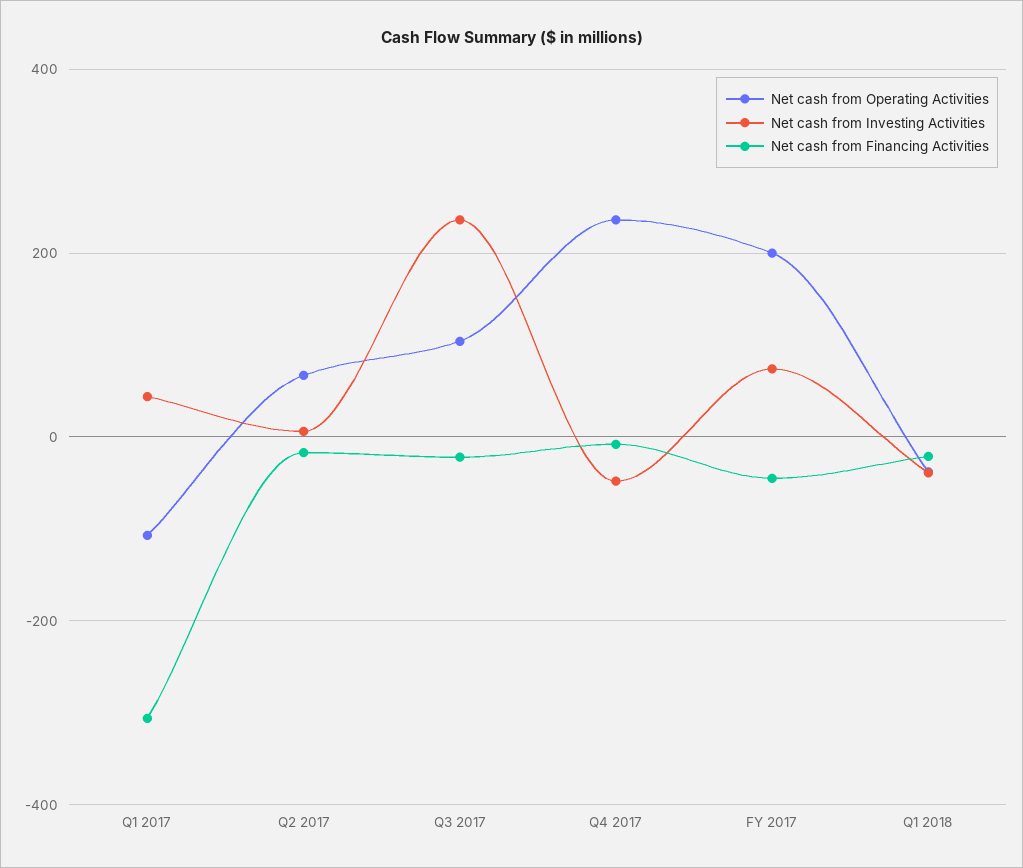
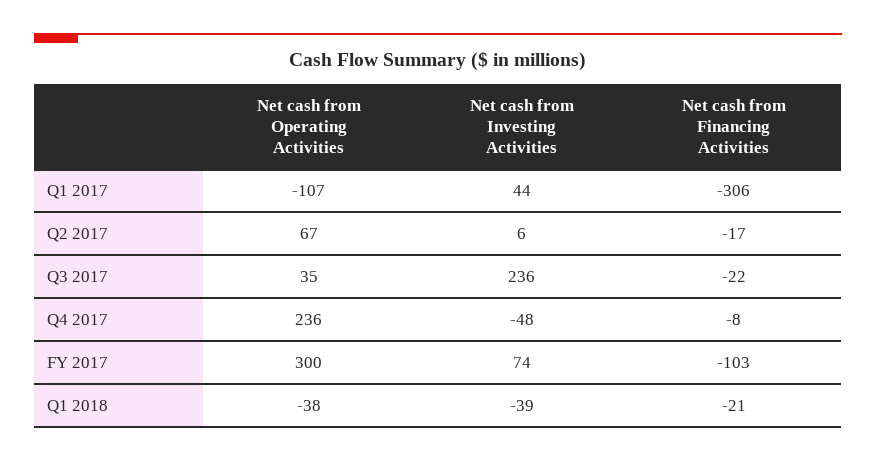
Net cash from Operating Activities, Q3 2017: 100 -> 35
Net cash from Operating Activities, FY 2017: 200 -> 300
Net cash from Financing Activities, FY 2017: -40 -> -103

